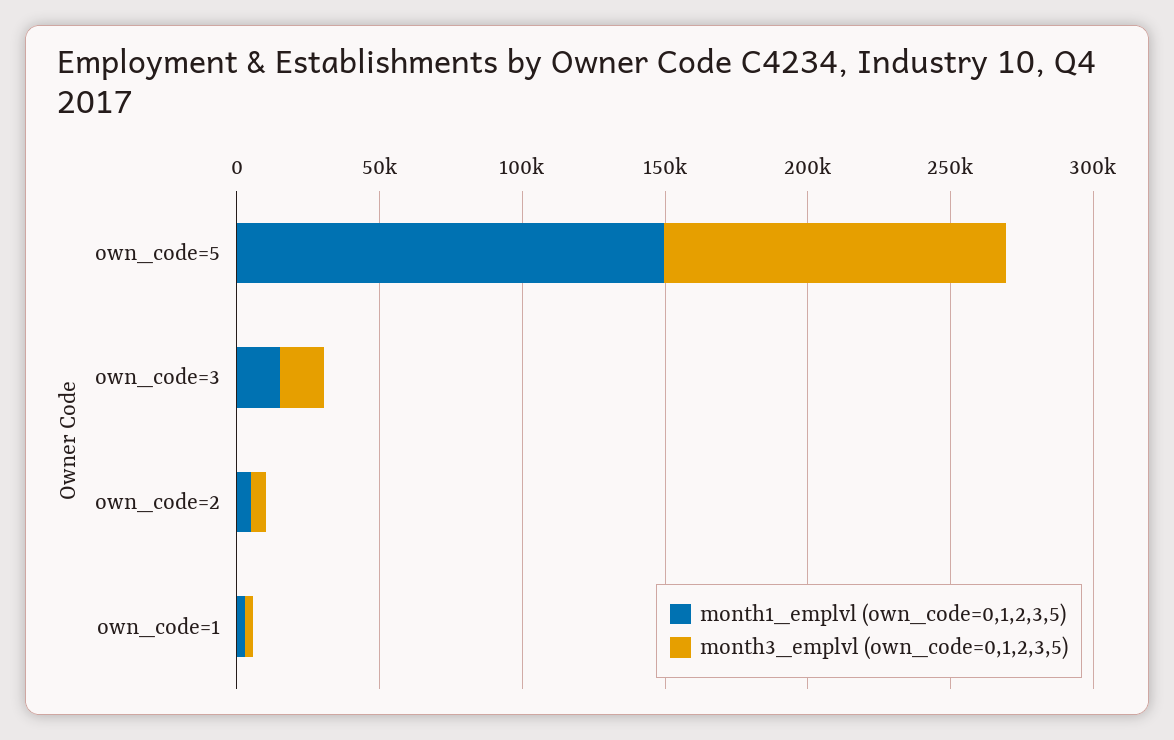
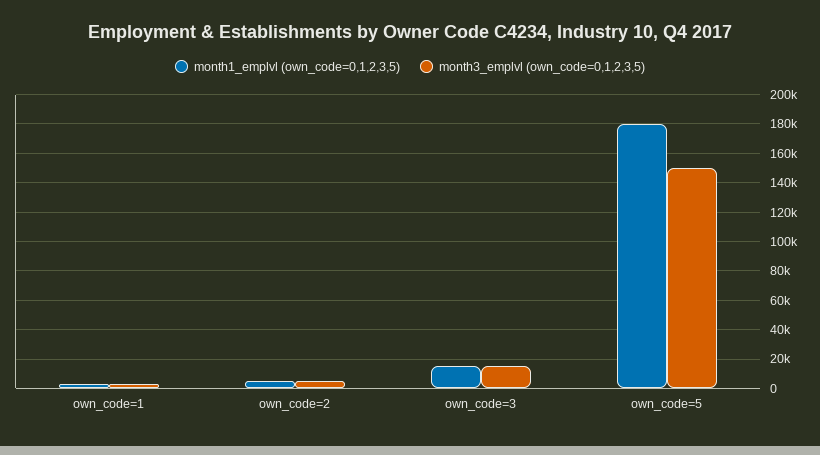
month1_emplvl (own_code=0,1,2,3,5), own_code=5: 150000 -> 180000
month3_emplvl (own_code=0,1,2,3,5), own_code=5: 120000 -> 150000

